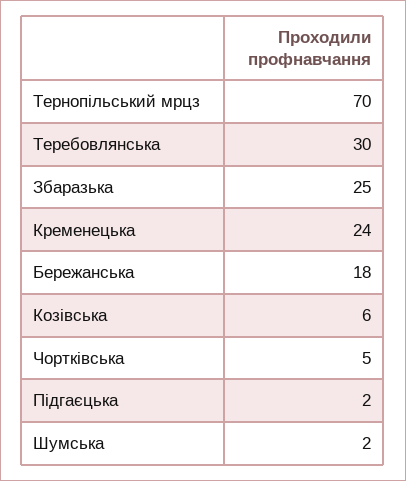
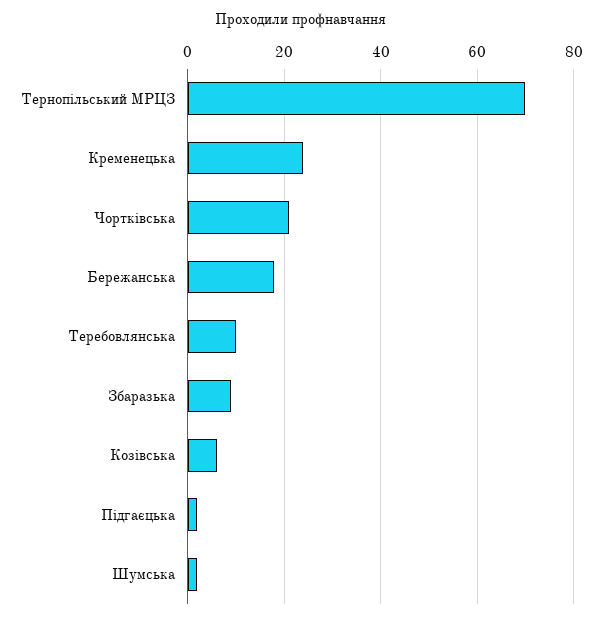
Теребовлянська: 30 -> 10
Збаразька: 25 -> 10
Чортківська: 5 -> 20

